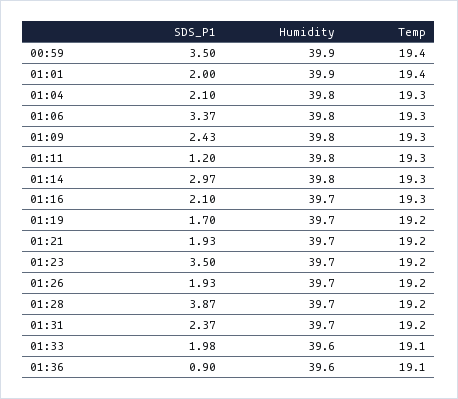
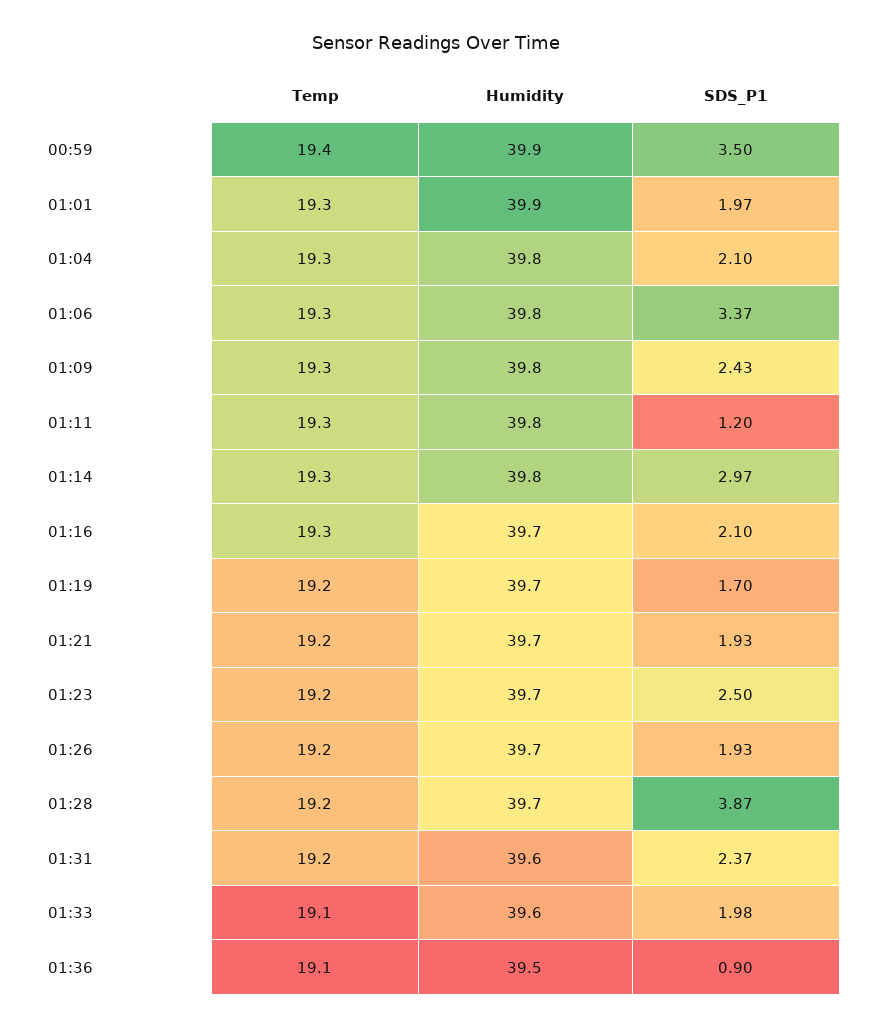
SDS_P1, 01:01: 2 -> 1.97
Temp, 01:01: 19.4 -> 19.3
SDS_P1, 01:23: 3.5 -> 2.5
Humidity, 01:31: 39.7 -> 39.6
Humidity, 01:36: 39.6 -> 39.5

